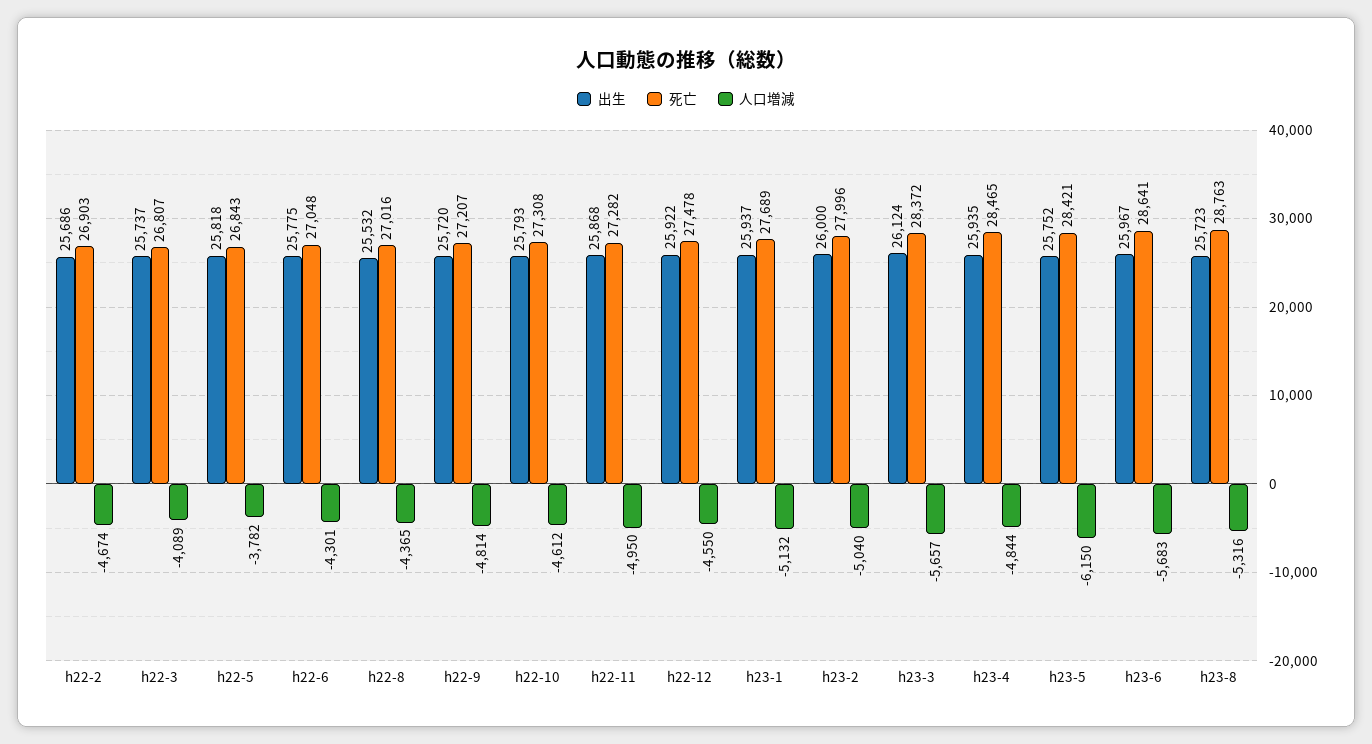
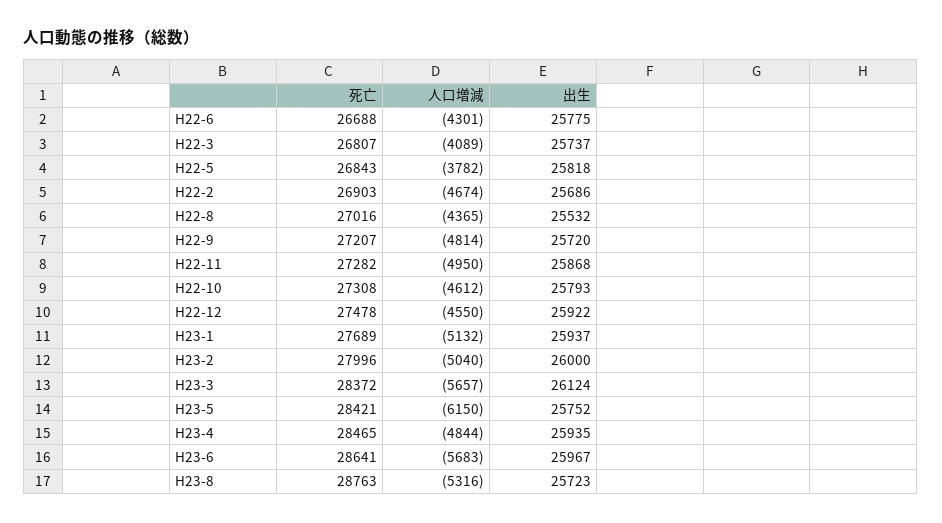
死亡, h22-6: 27048 -> 26688

